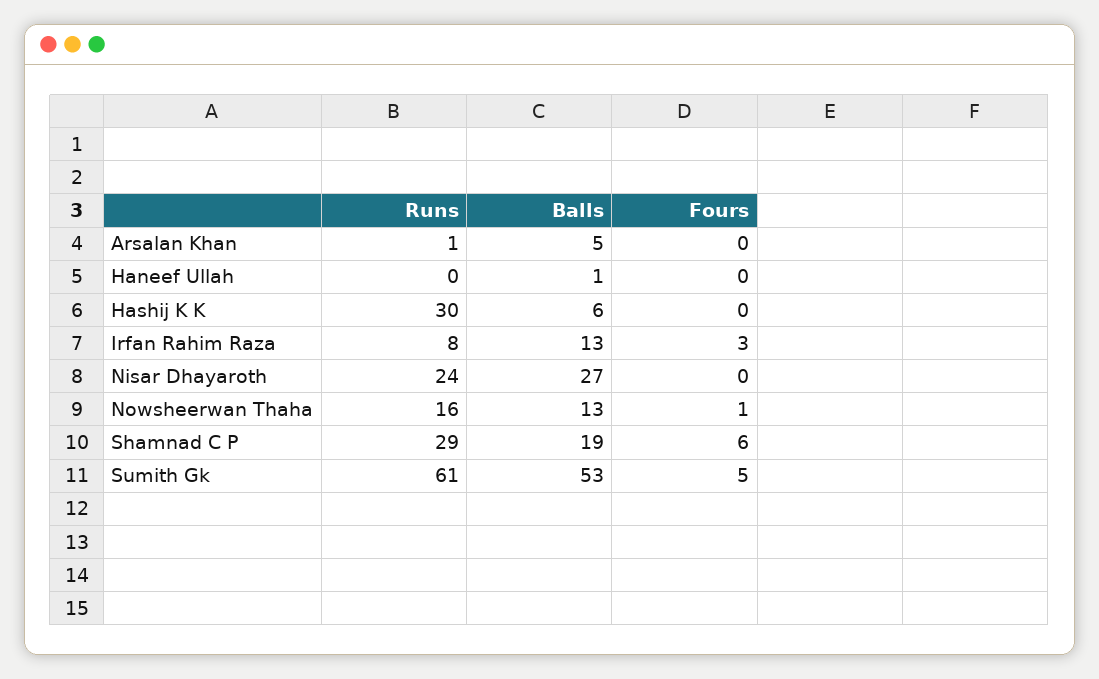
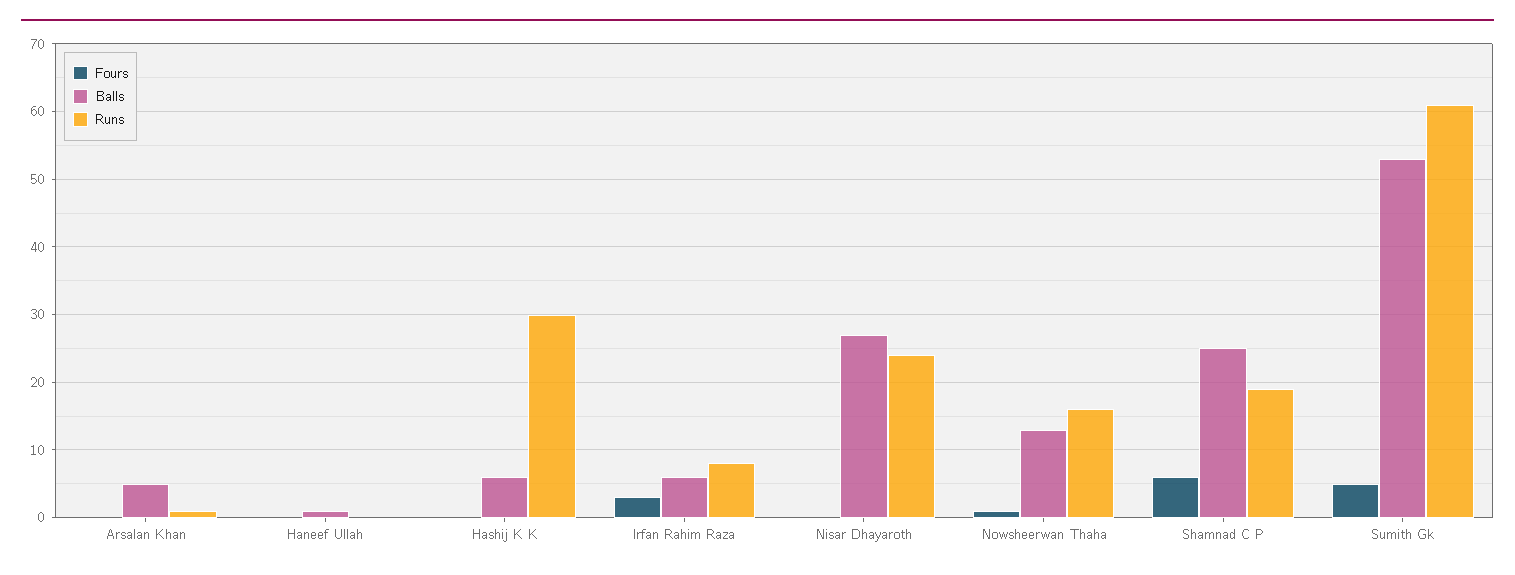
Balls, Irfan Rahim Raza: 13 -> 6
Runs, Shamnad C P: 29 -> 19
Balls, Shamnad C P: 19 -> 25

